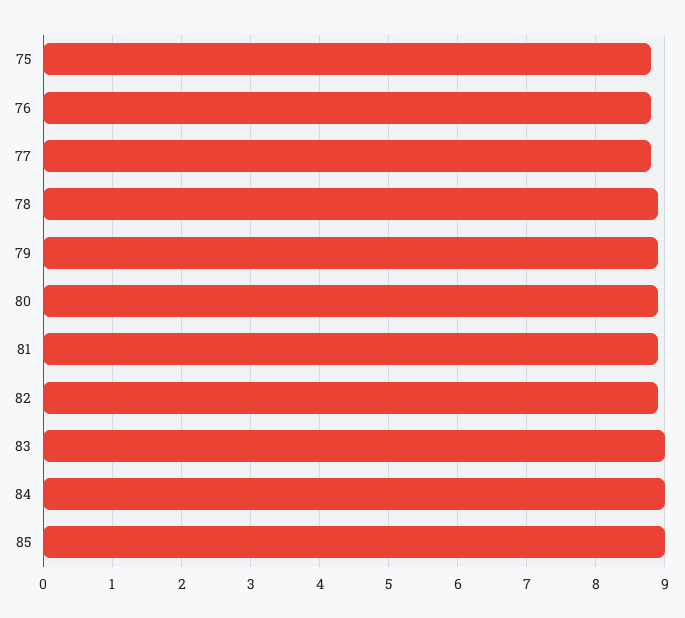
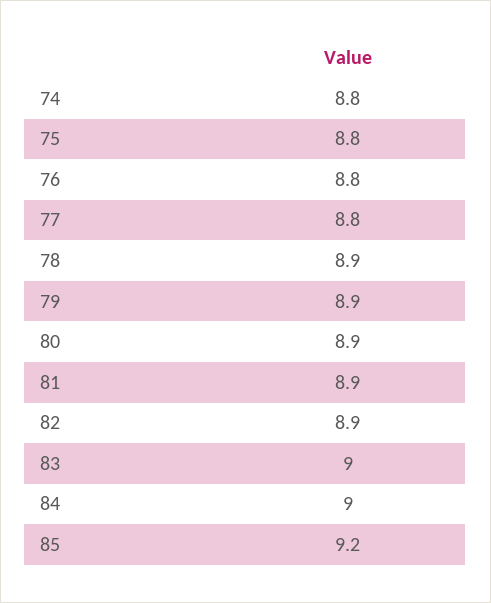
85: 9 -> 9.2
74: none -> 8.8

